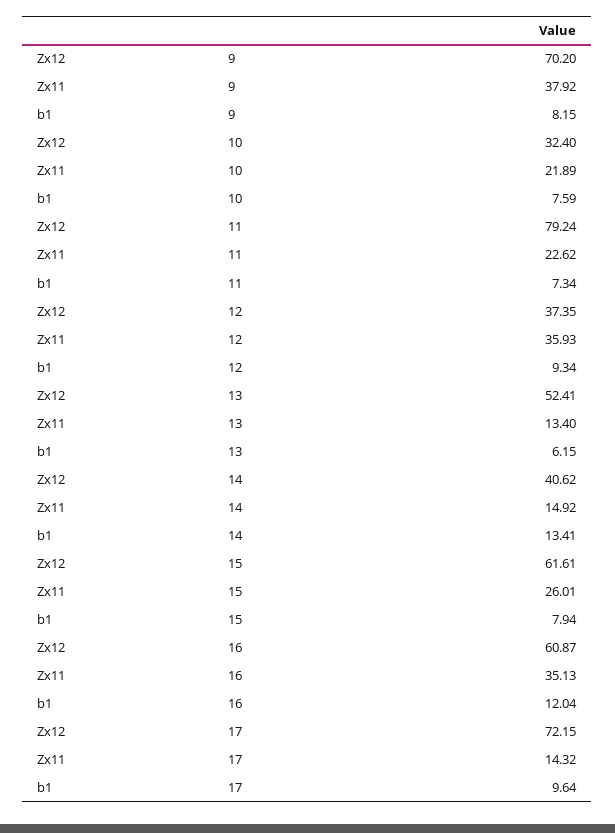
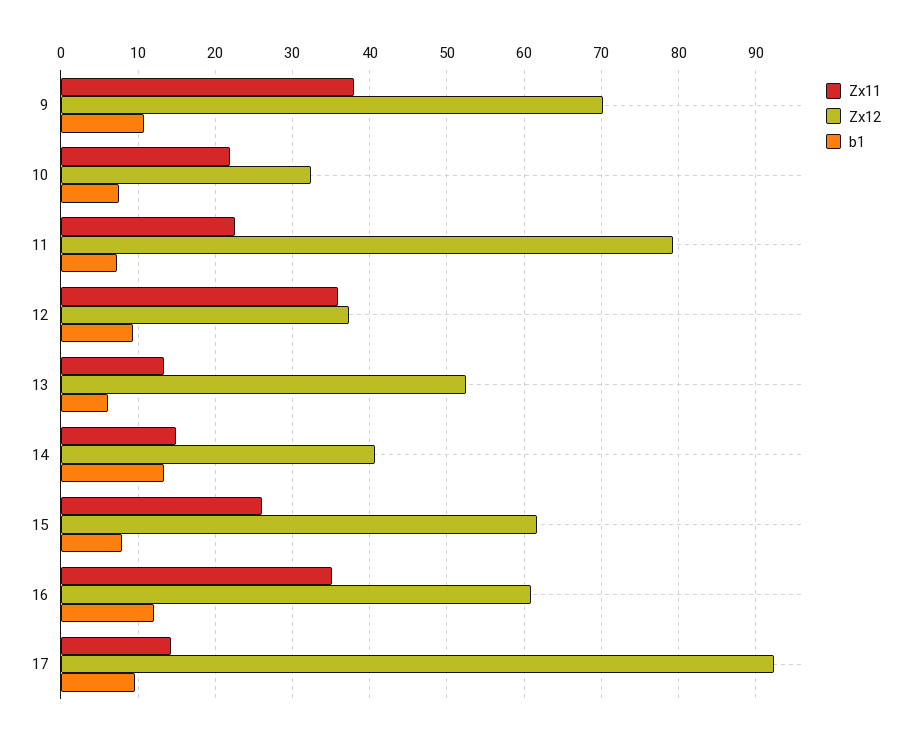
b1, 9: 8.15 -> 11
Zx12, 17: 72.15 -> 92

